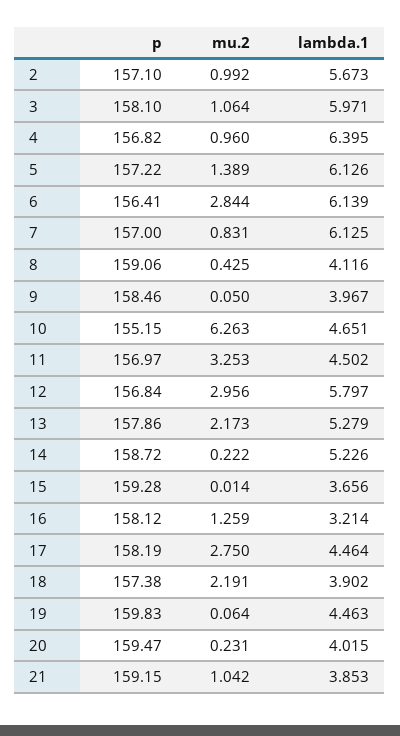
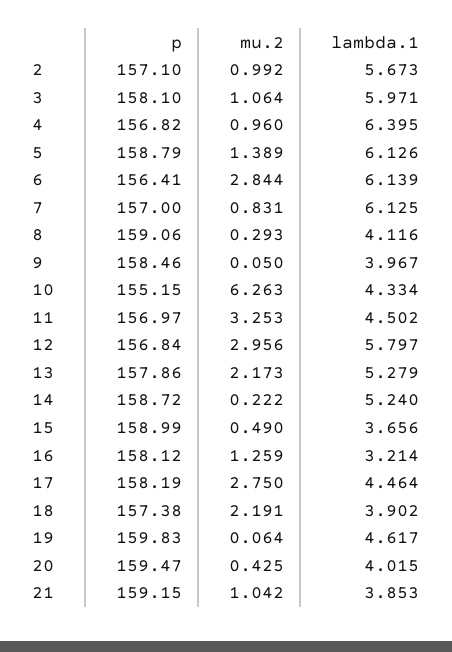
p, 5: 157.22 -> 158.79
mu.2, 8: 0.425 -> 0.293
lambda.1, 10: 4.651 -> 4.334
lambda.1, 14: 5.226 -> 5.24
p, 15: 159.28 -> 158.99
mu.2, 15: 0.014 -> 0.49
lambda.1, 19: 4.463 -> 4.617
mu.2, 20: 0.231 -> 0.425

